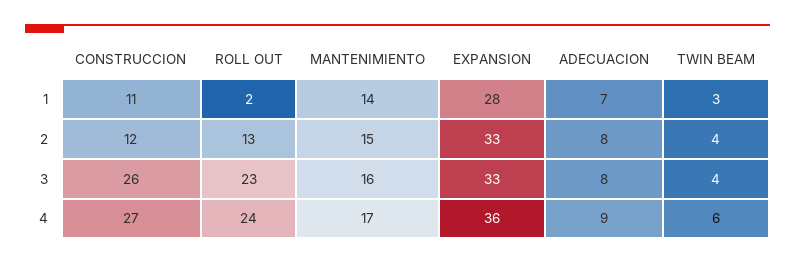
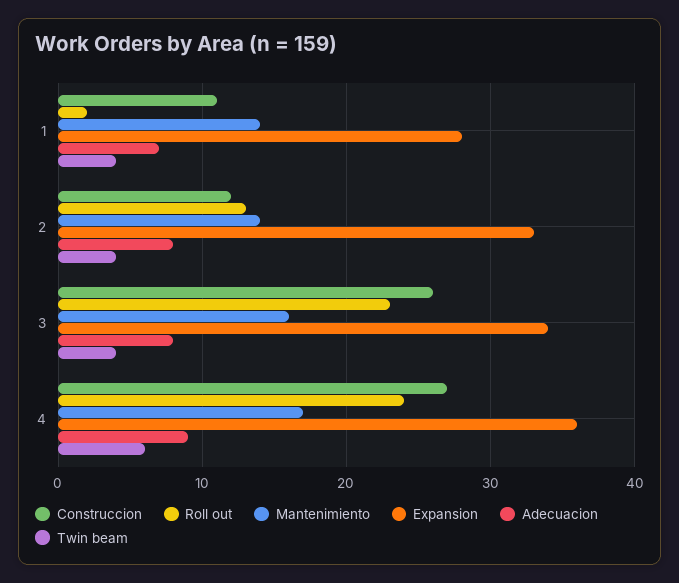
TWIN BEAM, 1: 3 -> 4
MANTENIMIENTO, 2: 15 -> 14
EXPANSION, 3: 33 -> 34

